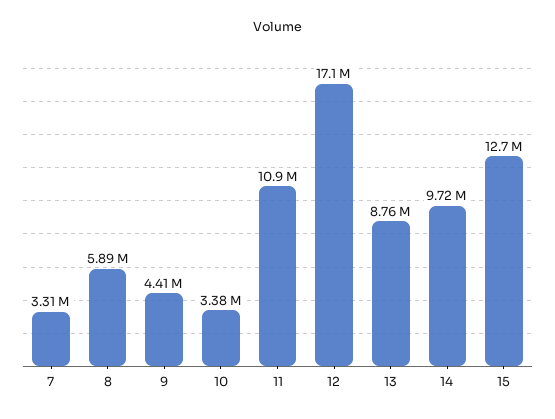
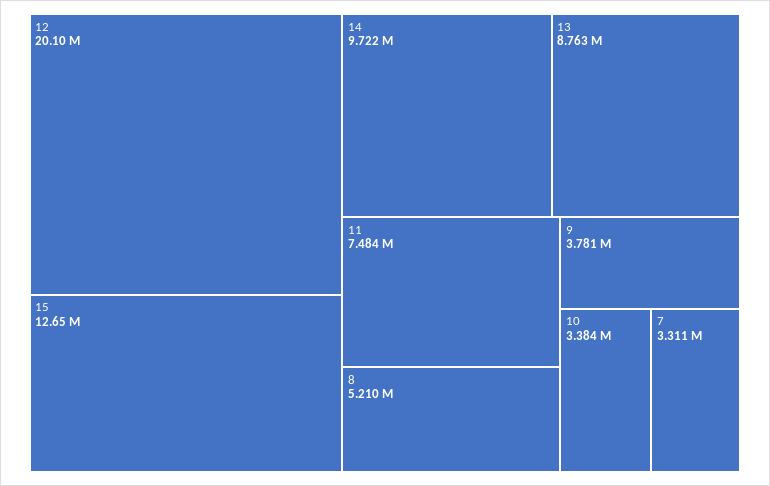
8: 5890000 -> 5210000
9: 4410000 -> 3781000
11: 10900000 -> 7484000
12: 17100000 -> 20100000

